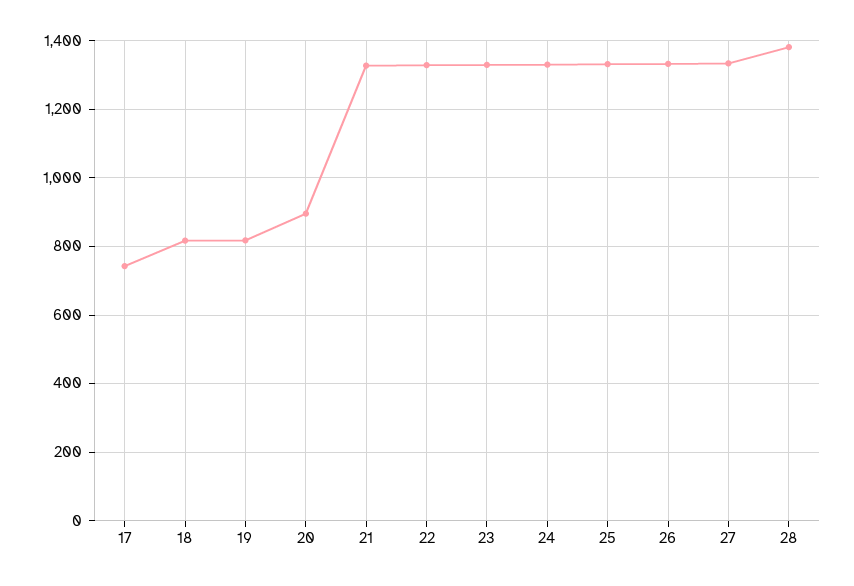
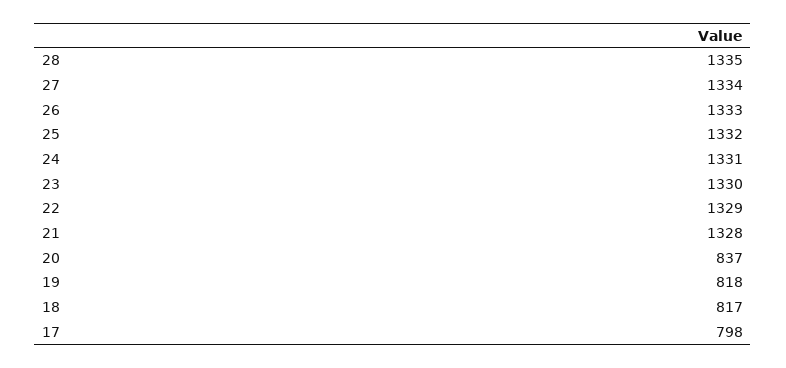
17: 740 -> 798
20: 900 -> 837
28: 1380 -> 1335

